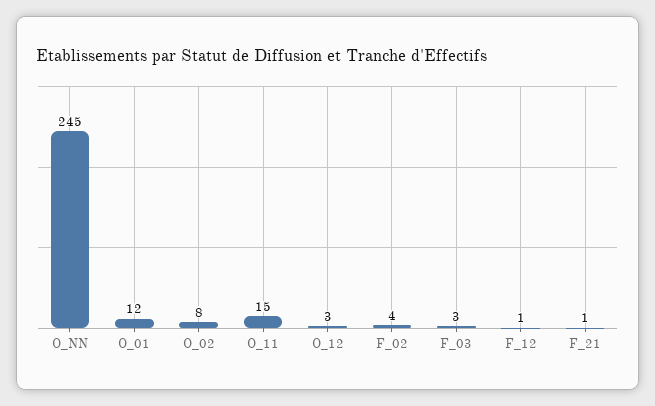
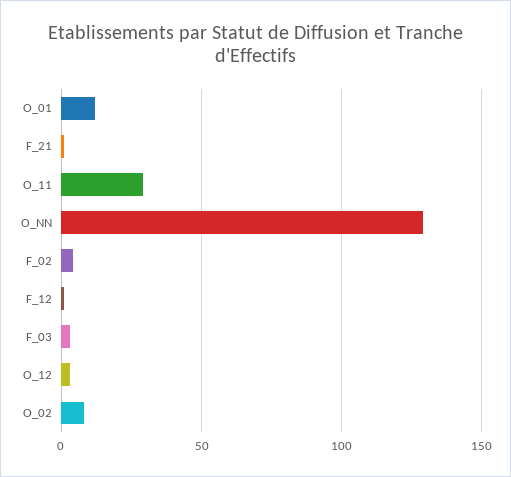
O_NN: 245 -> 130
O_11: 15 -> 30

